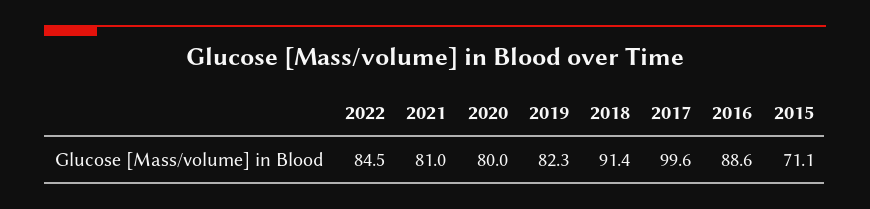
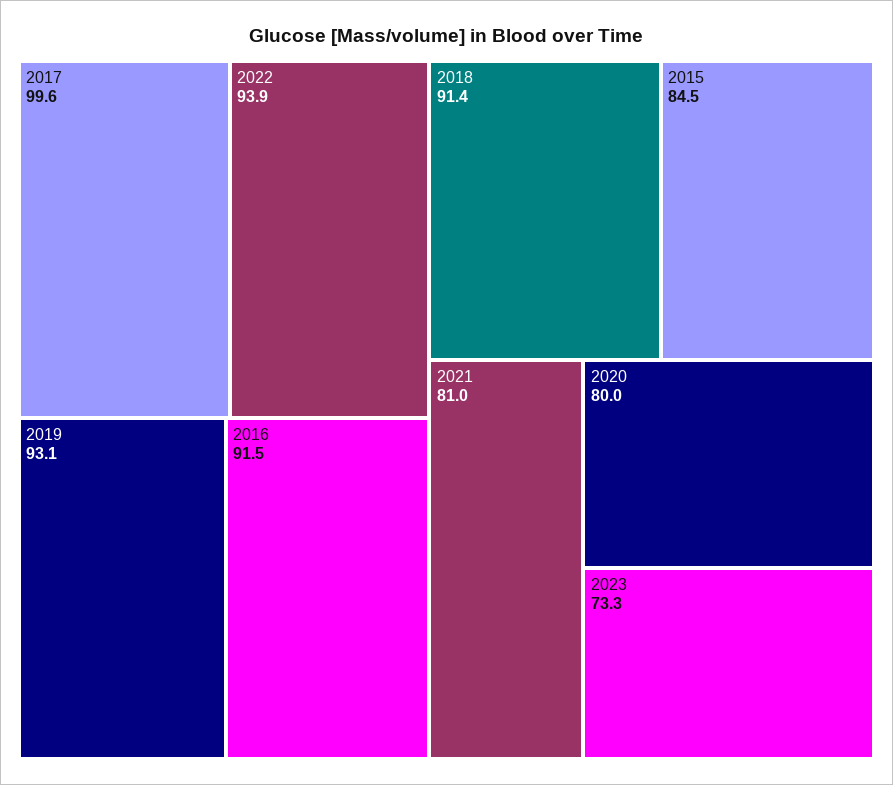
2022: 84.5 -> 93.9
2019: 82.3 -> 93.1
2016: 88.6 -> 91.5
2015: 71.1 -> 84.5
2023: none -> 73.3

